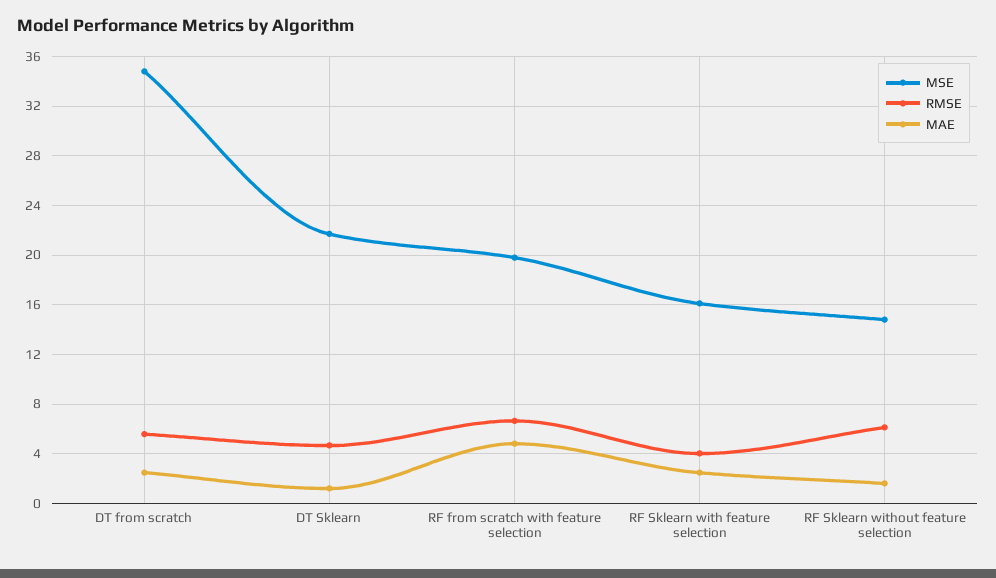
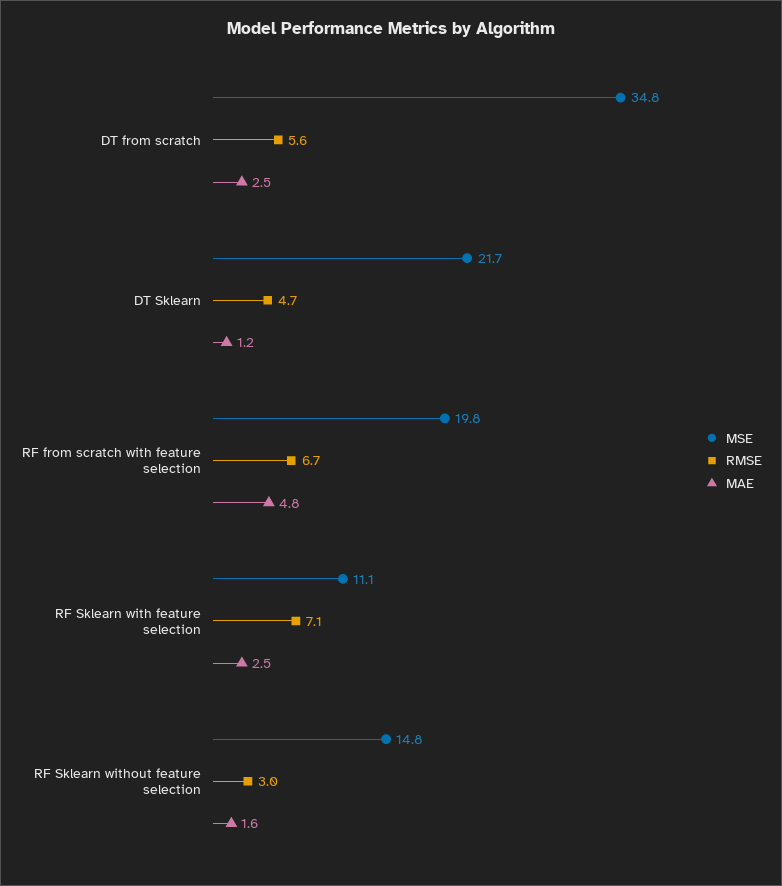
MSE, RF Sklearn with feature selection: 16 -> 11.1
RMSE, RF Sklearn with feature selection: 4 -> 7.1
RMSE, RF Sklearn without feature selection: 6 -> 3

